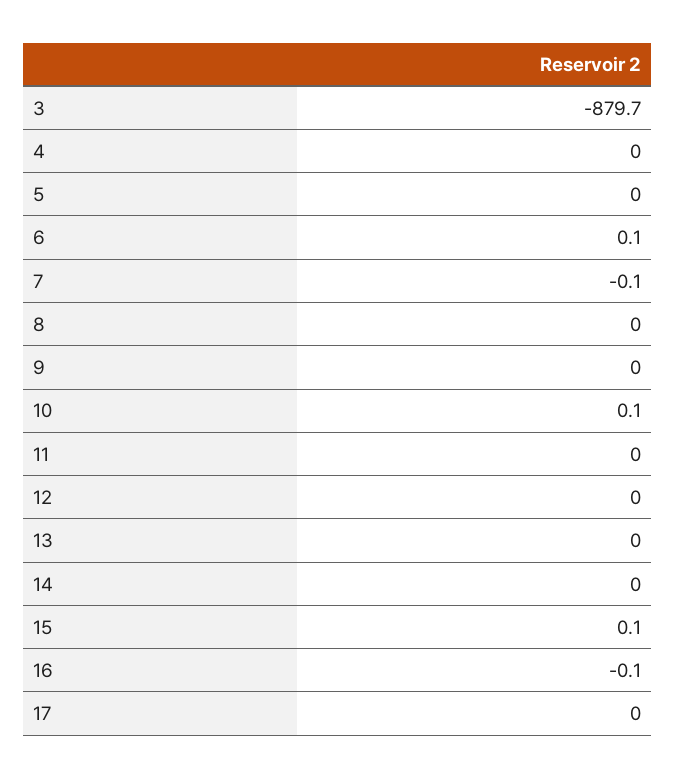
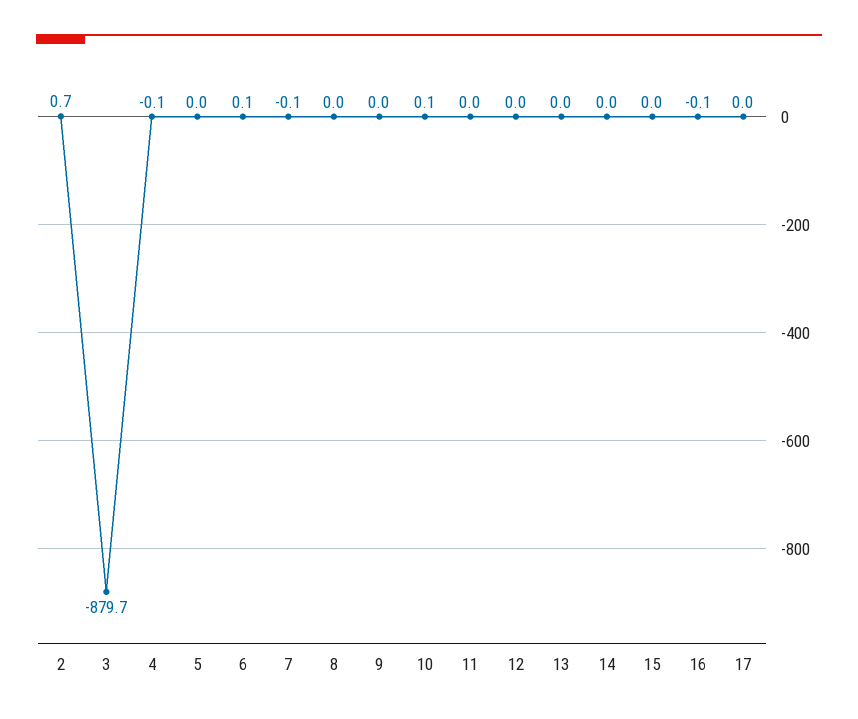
4: 0 -> -0.1
15: 0.1 -> 0
2: none -> 0.7

